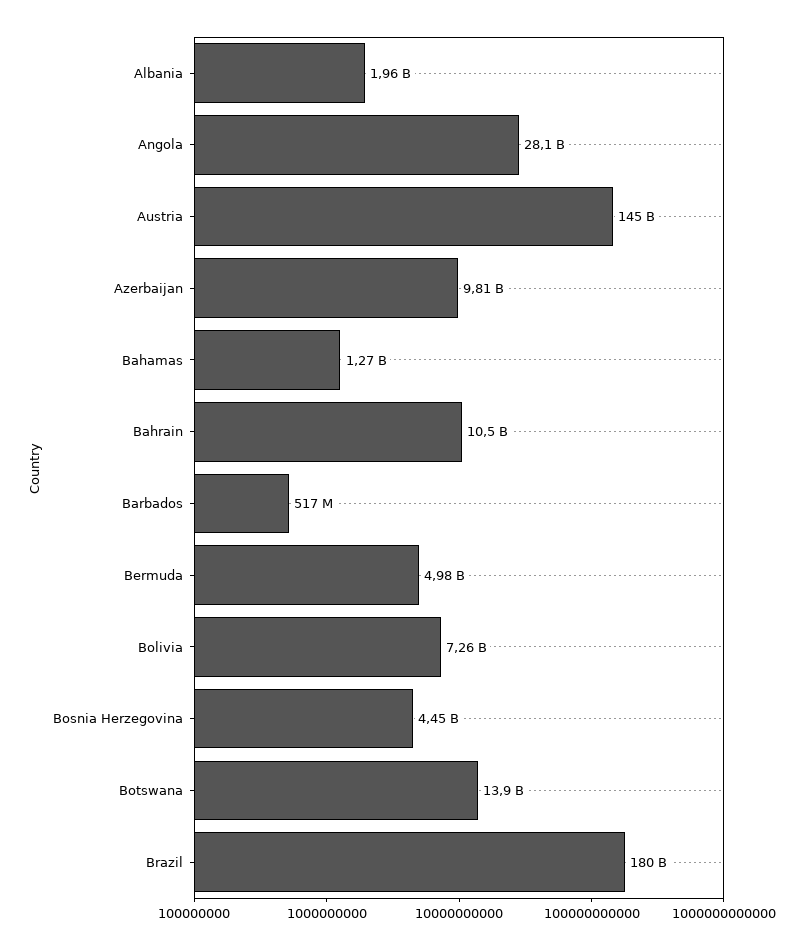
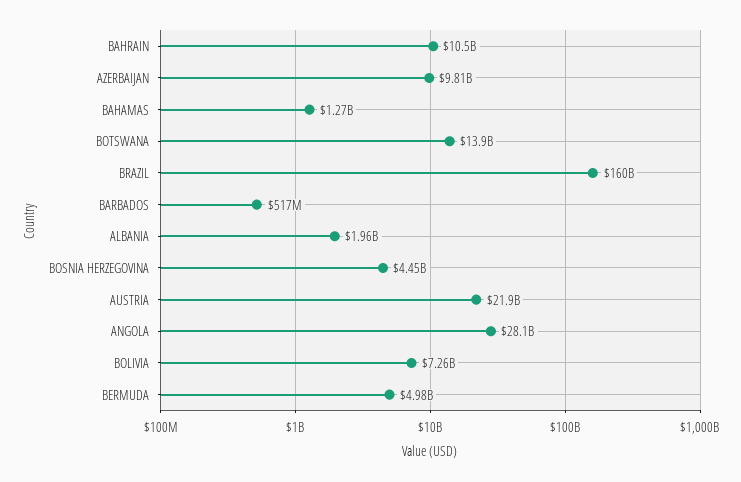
Austria: 145000000000 -> 21900000000
Brazil: 180000000000 -> 160000000000

